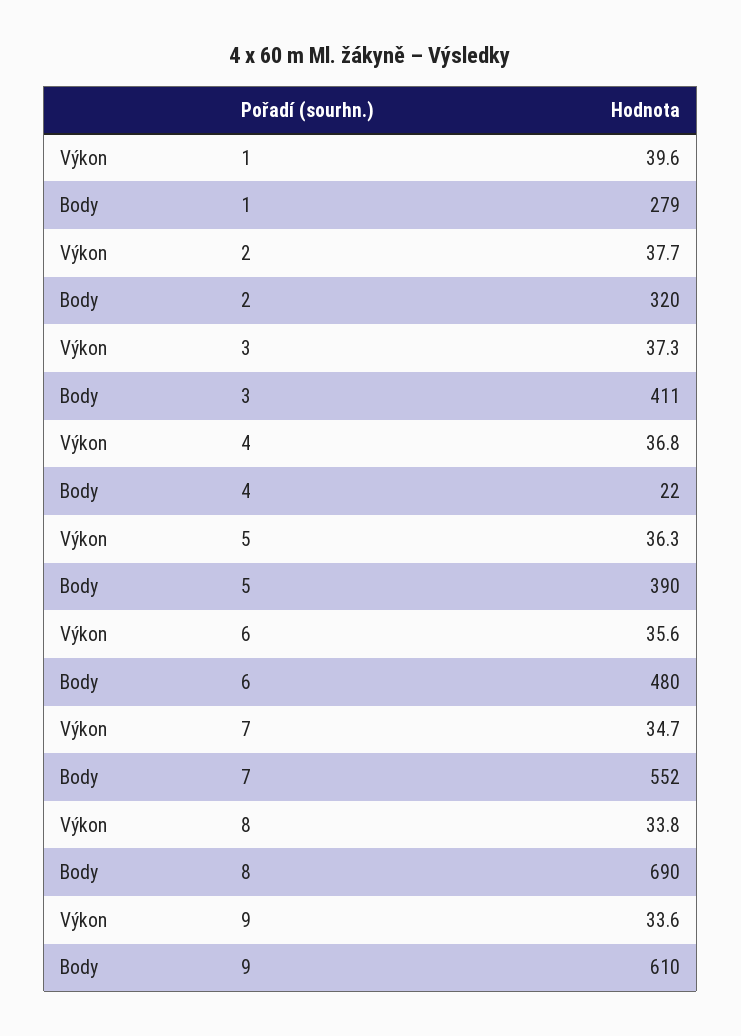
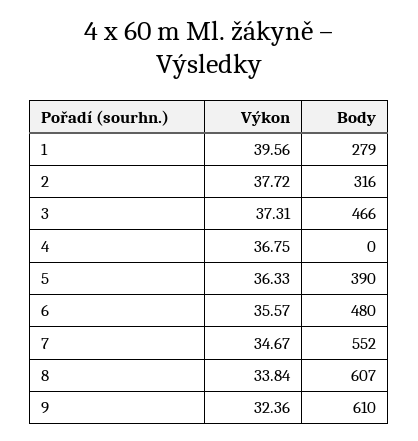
Body, 2: 320 -> 316
Body, 3: 411 -> 466
Body, 4: 22 -> 0
Body, 8: 690 -> 607
Výkon, 9: 33.6 -> 32.36

